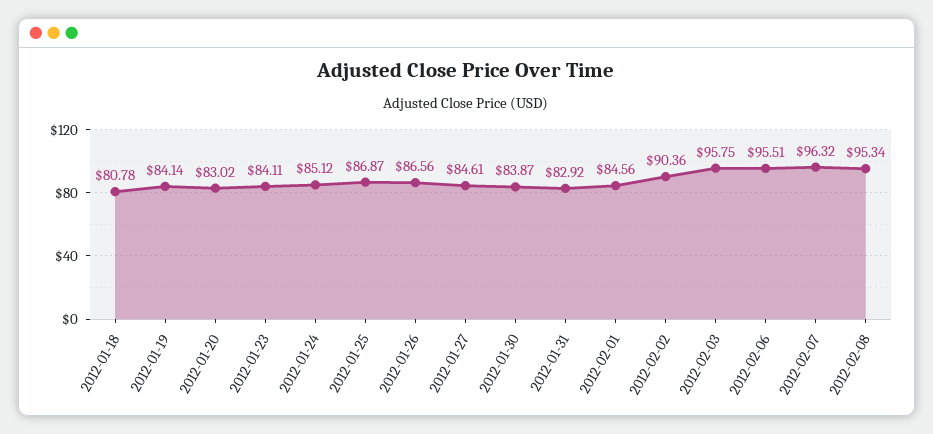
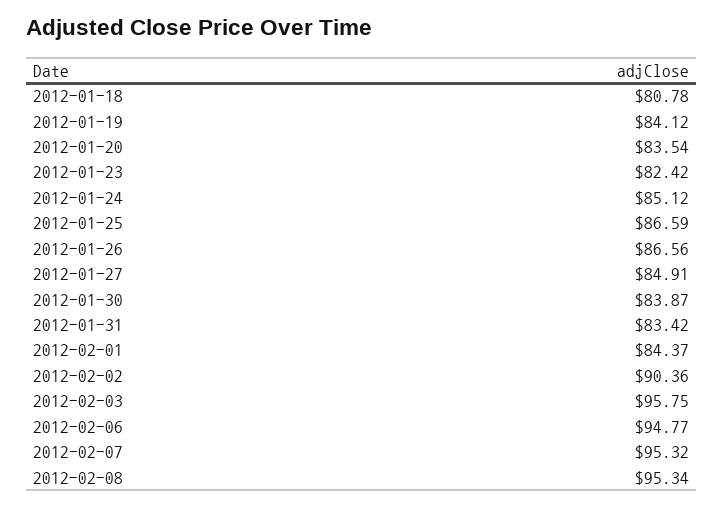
2012-01-19: 84.14 -> 84.12
2012-01-20: 83.02 -> 83.54
2012-01-23: 84.11 -> 82.42
2012-01-25: 86.87 -> 86.59
2012-01-27: 84.61 -> 84.91
2012-01-31: 82.92 -> 83.42
2012-02-01: 84.56 -> 84.37
2012-02-06: 95.51 -> 94.77
2012-02-07: 96.32 -> 95.32

